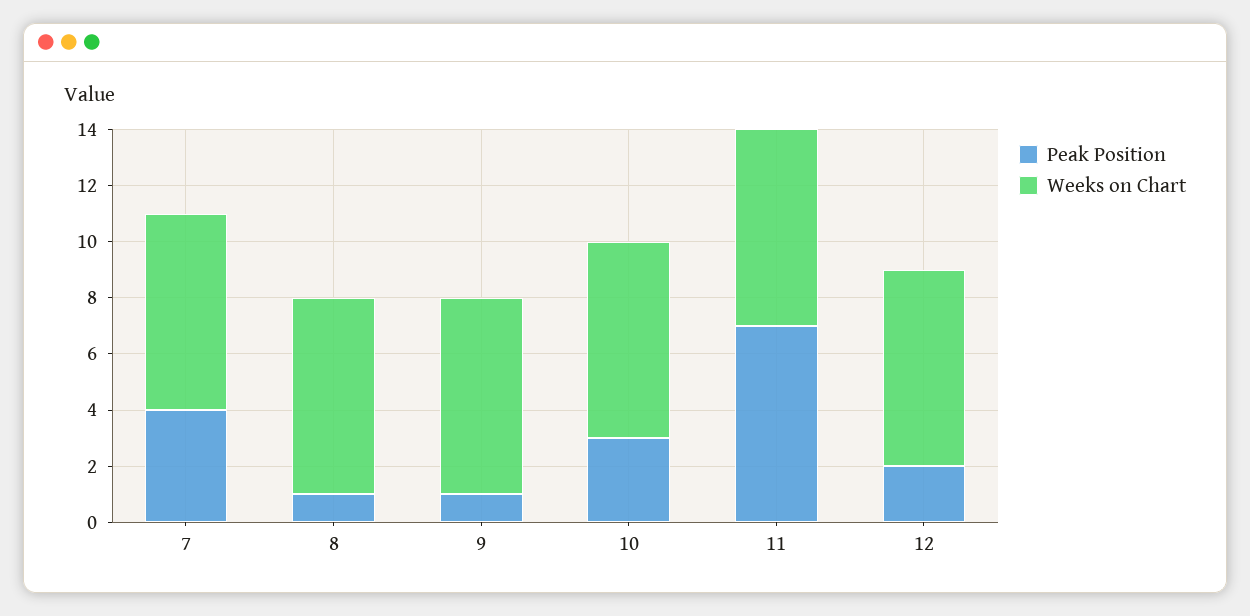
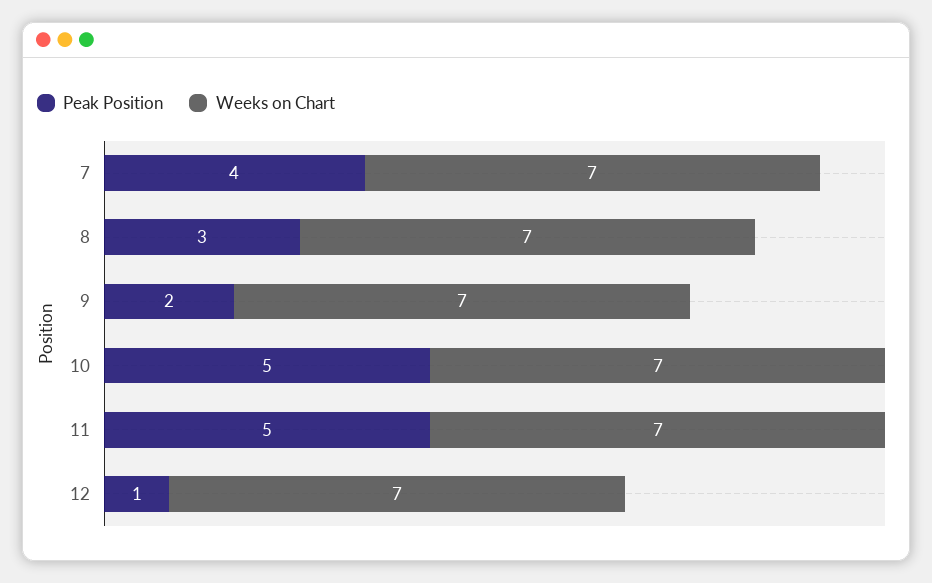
Peak Position, 8: 1 -> 3
Peak Position, 9: 1 -> 2
Peak Position, 10: 3 -> 5
Peak Position, 11: 7 -> 5
Peak Position, 12: 2 -> 1

